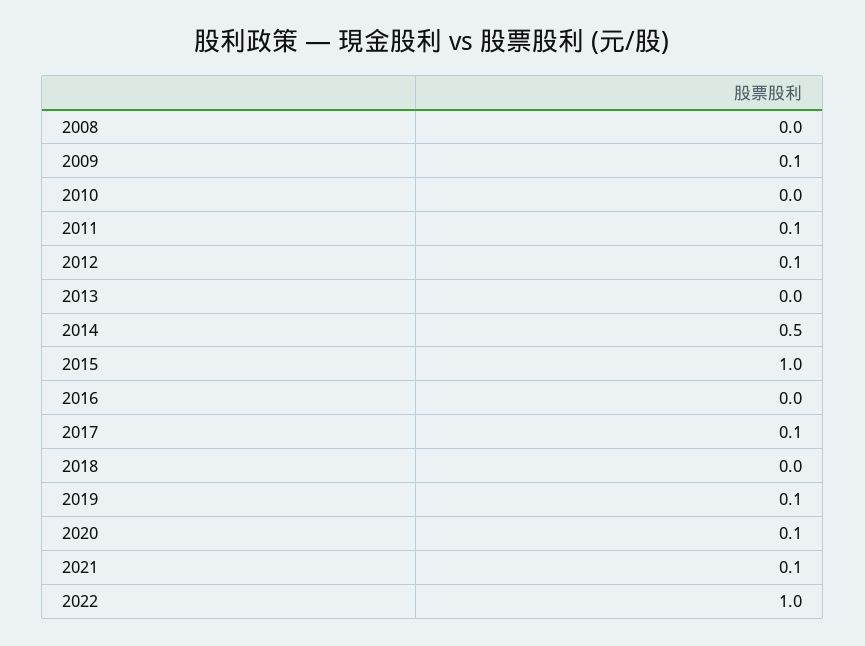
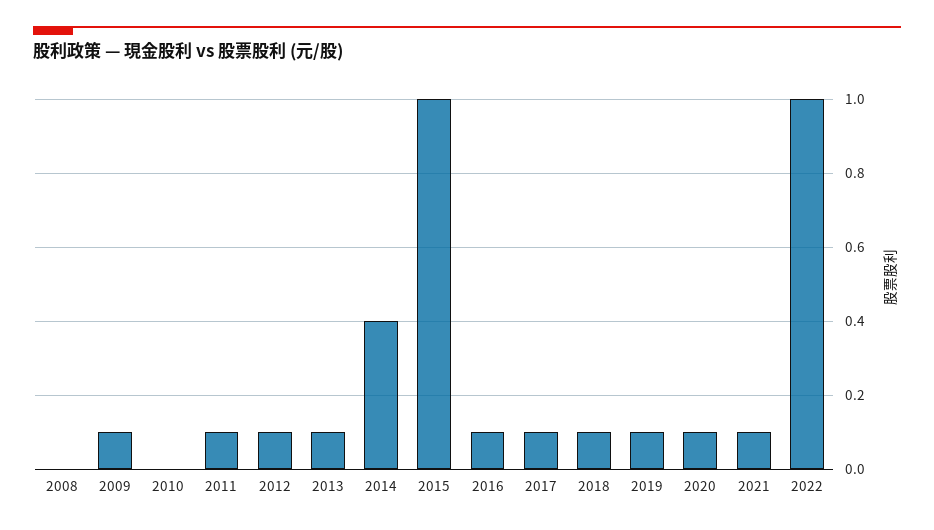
2013: 0 -> 0.1
2014: 0.5 -> 0.4
2016: 0 -> 0.1
2018: 0 -> 0.1

